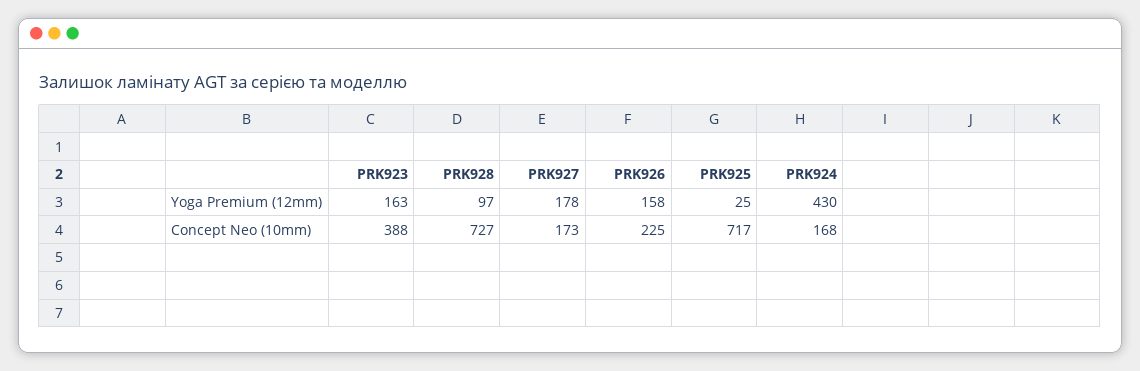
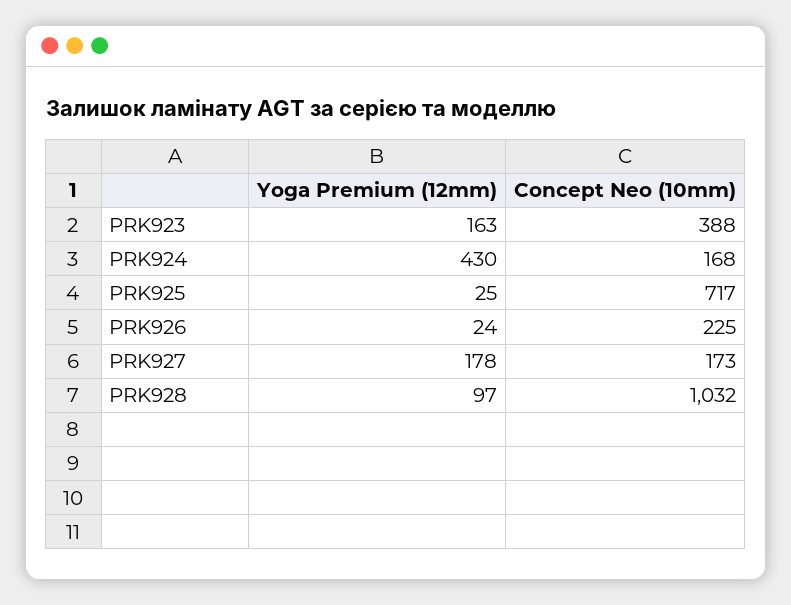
PRK926, Yoga Premium (12mm): 158 -> 24
PRK928, Concept Neo (10mm): 727 -> 1032

